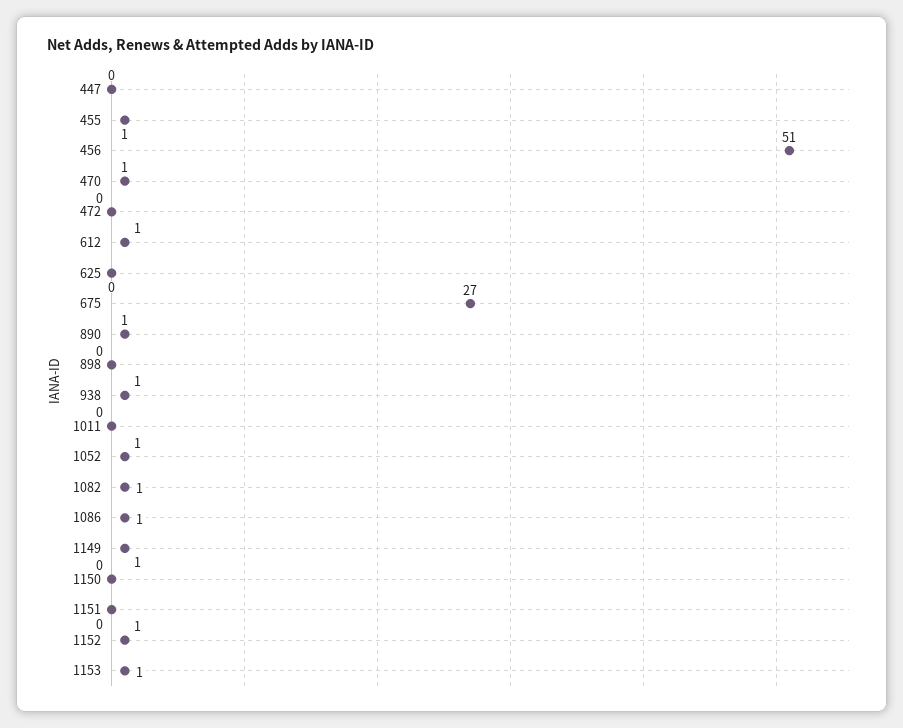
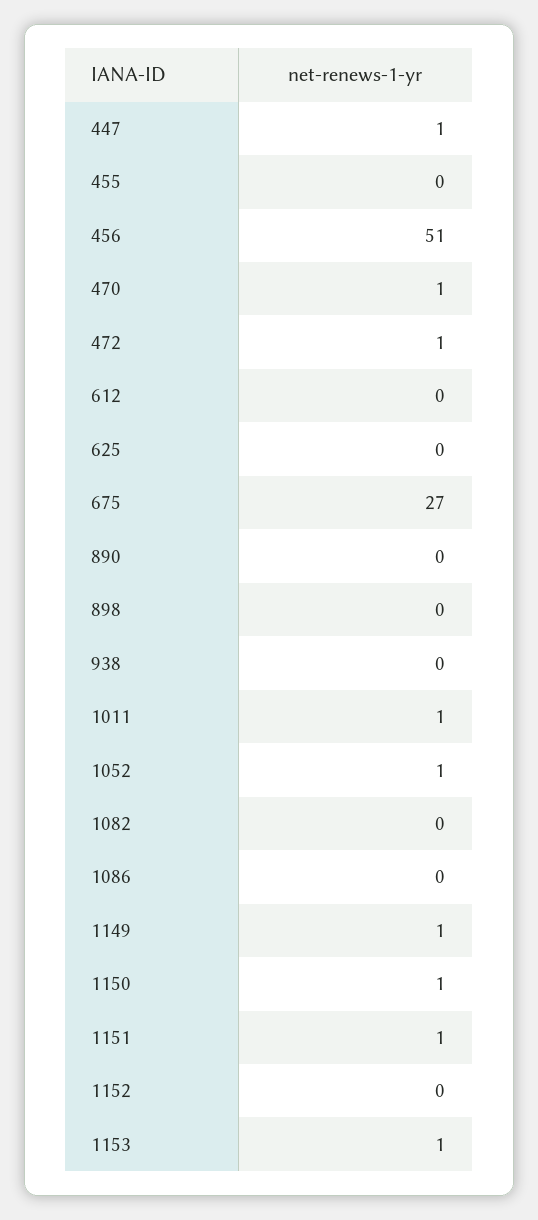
447: 0 -> 1
455: 1 -> 0
472: 0 -> 1
612: 1 -> 0
890: 1 -> 0
938: 1 -> 0
1011: 0 -> 1
1082: 1 -> 0
1086: 1 -> 0
1150: 0 -> 1
1151: 0 -> 1
1152: 1 -> 0

